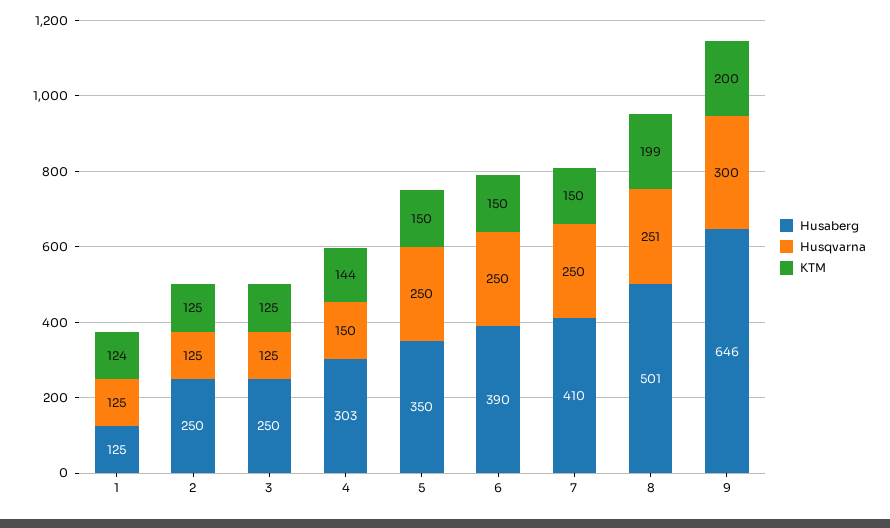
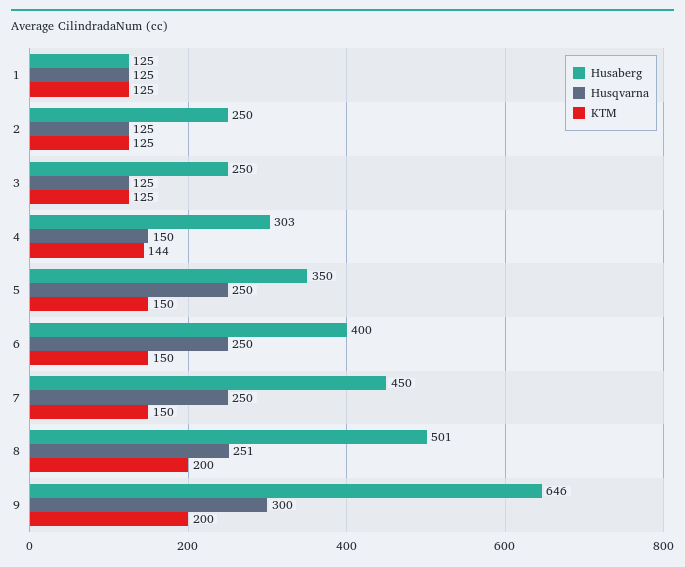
KTM, 1: 124 -> 125
Husaberg, 6: 390 -> 400
Husaberg, 7: 410 -> 450
KTM, 8: 199 -> 200

